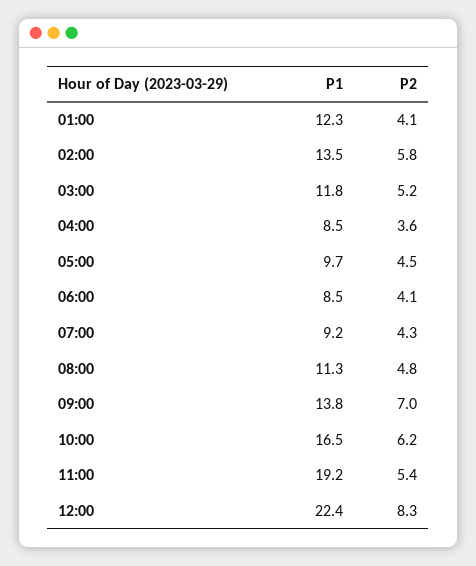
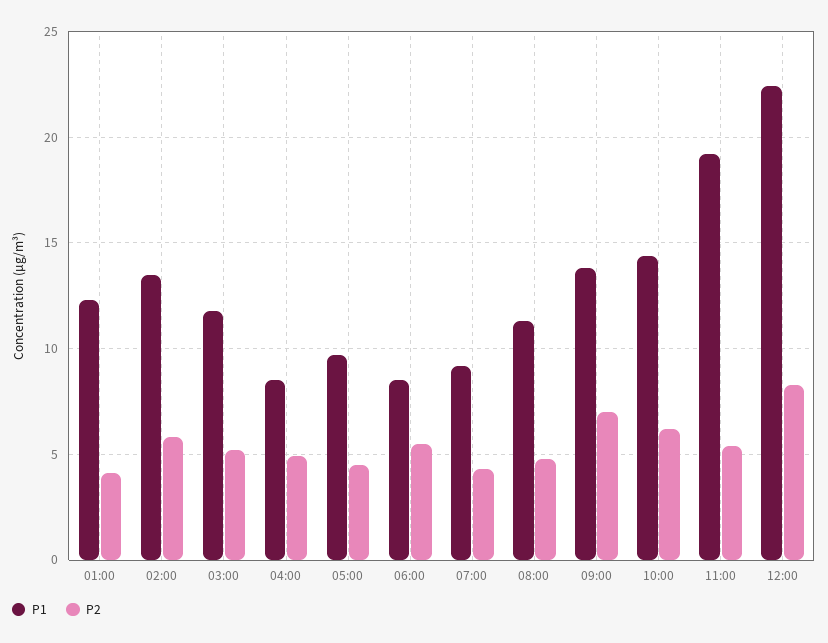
P2, 04:00: 3.6 -> 5
P2, 06:00: 4.1 -> 5.5
P1, 10:00: 16.5 -> 14.5

